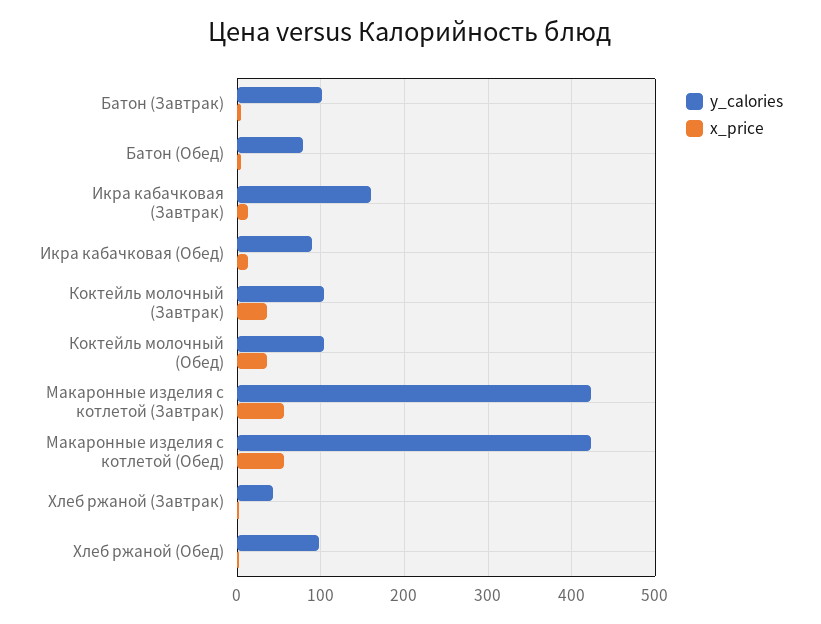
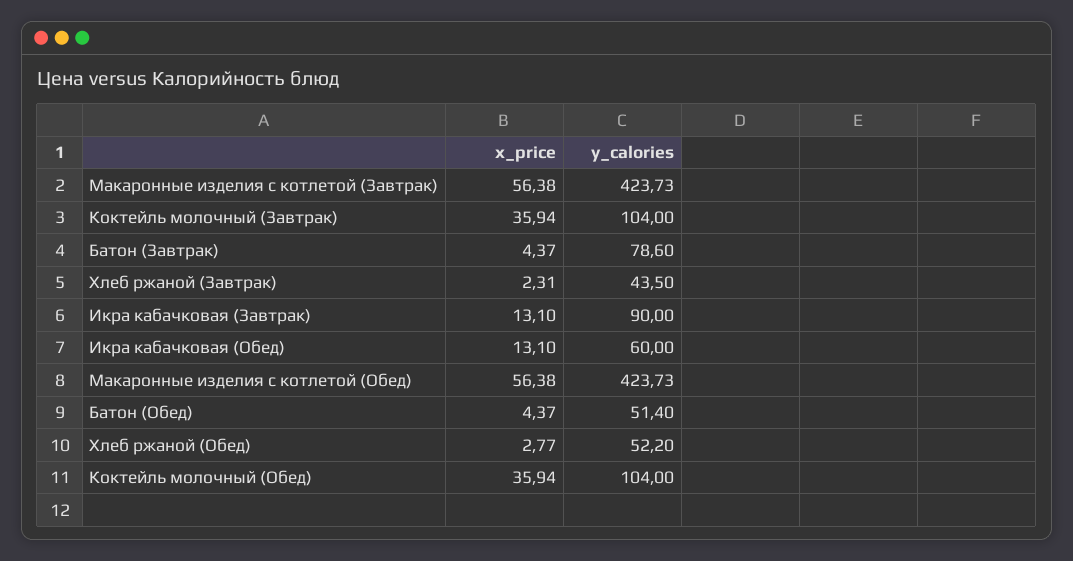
y_calories, Батон (Завтрак): 100 -> 78.6
y_calories, Батон (Обед): 80 -> 51.4
y_calories, Икра кабачковая (Завтрак): 160 -> 90
y_calories, Икра кабачковая (Обед): 90 -> 60
y_calories, Хлеб ржаной (Обед): 100 -> 52.2

